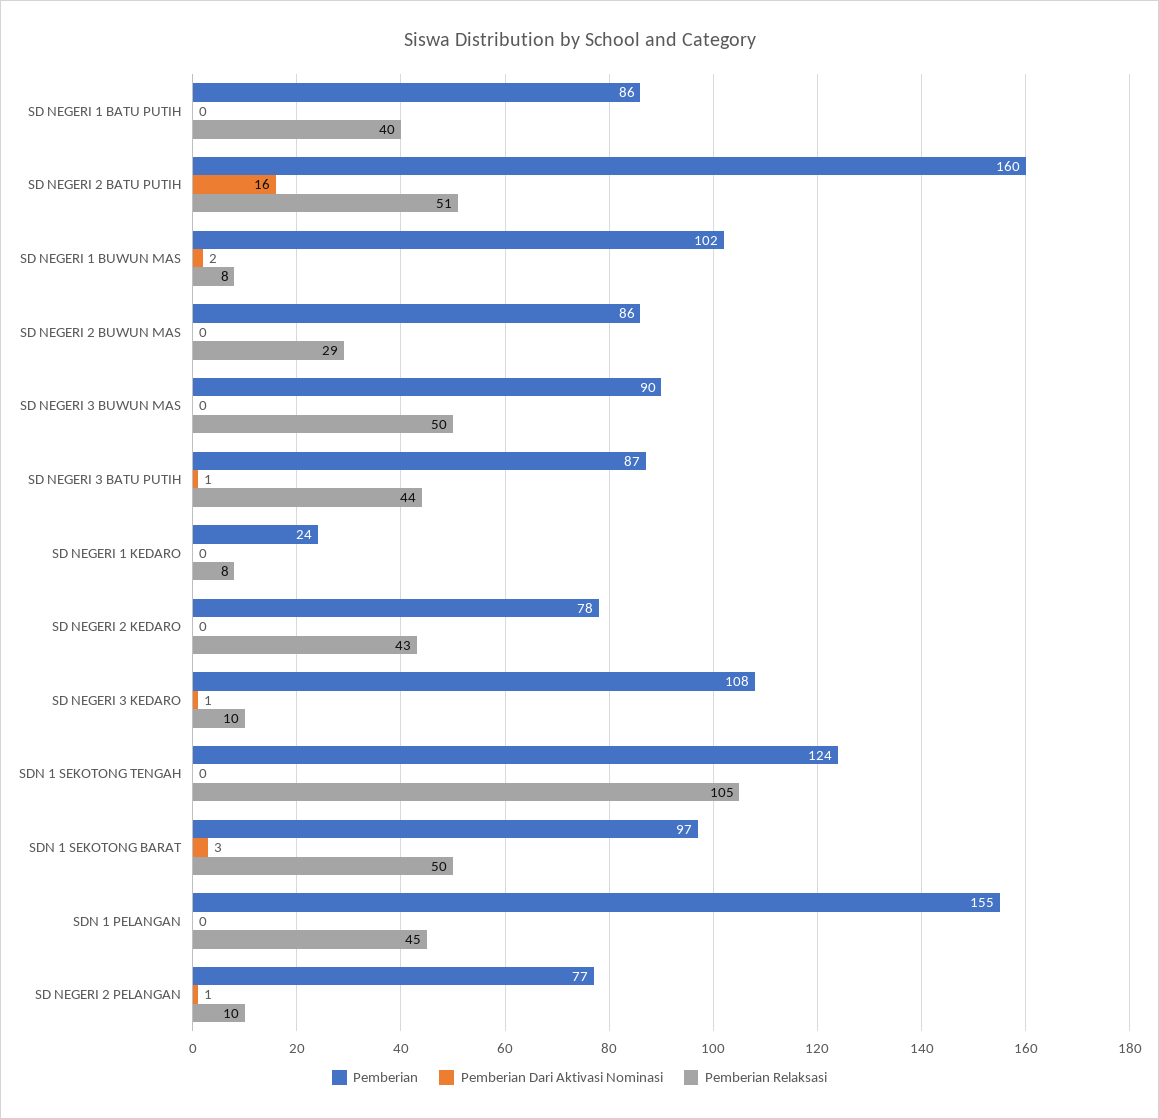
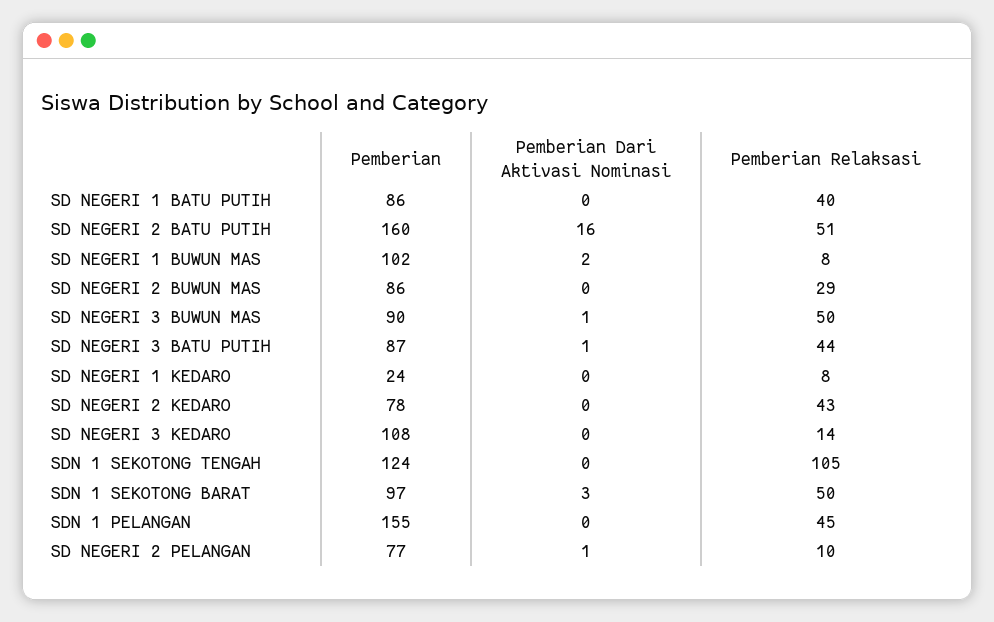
Pemberian Dari Aktivasi Nominasi, SD NEGERI 3 BUWUN MAS: 0 -> 1
Pemberian Dari Aktivasi Nominasi, SD NEGERI 3 KEDARO: 1 -> 0
Pemberian Relaksasi, SD NEGERI 3 KEDARO: 10 -> 14

